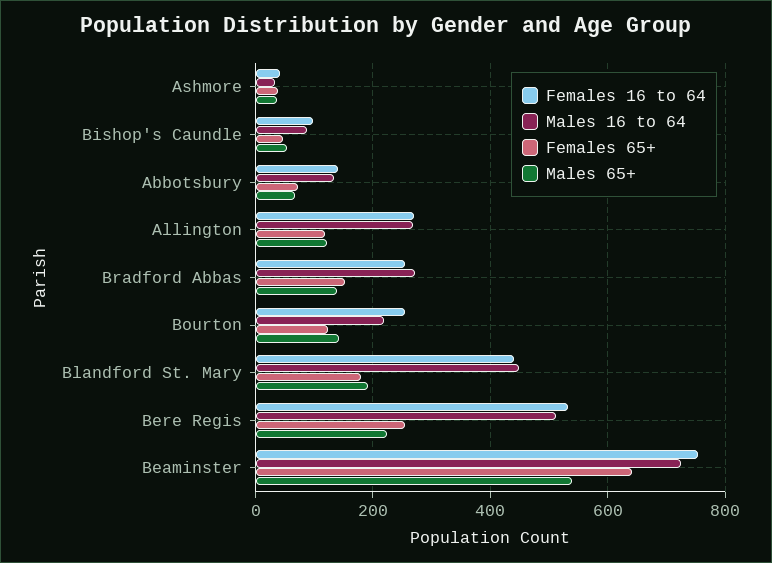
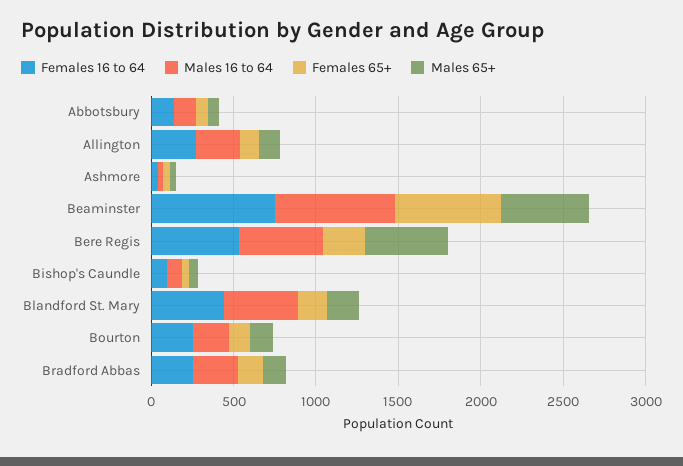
Males 65+, Bere Regis: 220 -> 500

